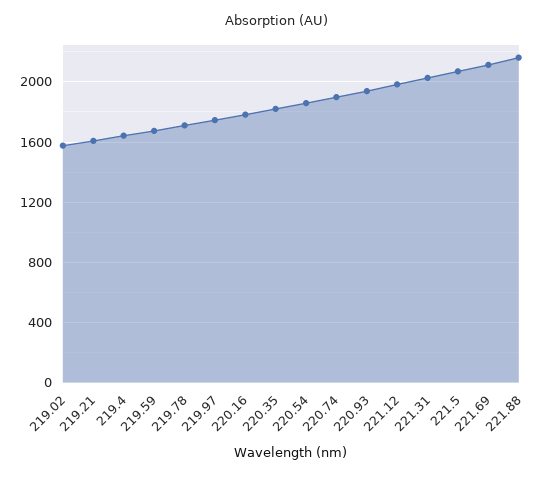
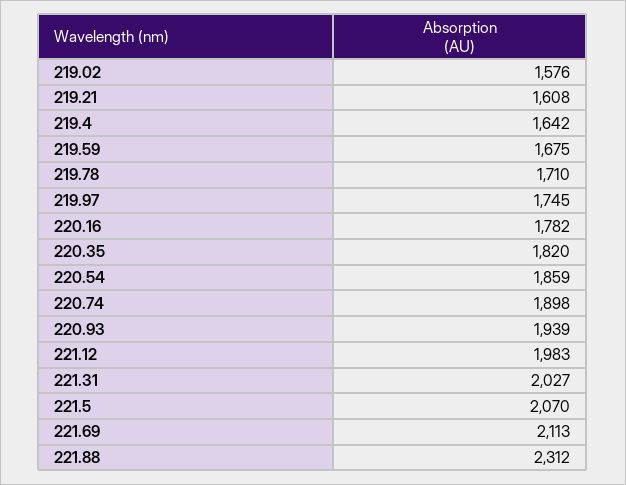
221.88: 2150 -> 2312

